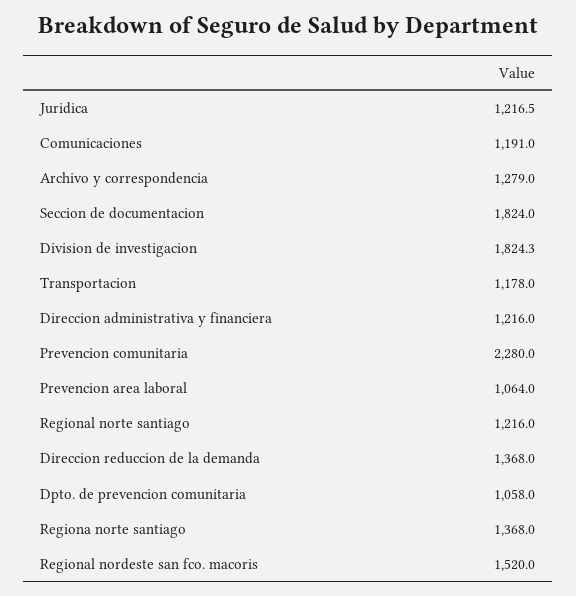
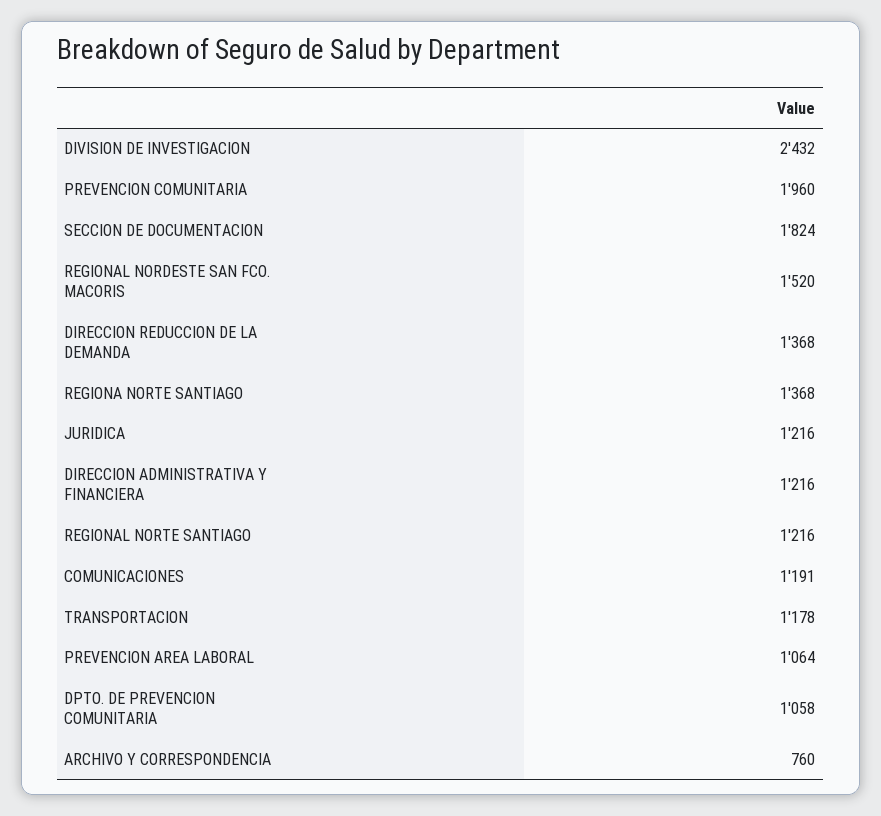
Juridica: 1216.5 -> 1216
Archivo y correspondencia: 1279 -> 760
Division de investigacion: 1824.3 -> 2432
Prevencion comunitaria: 2280 -> 1960

